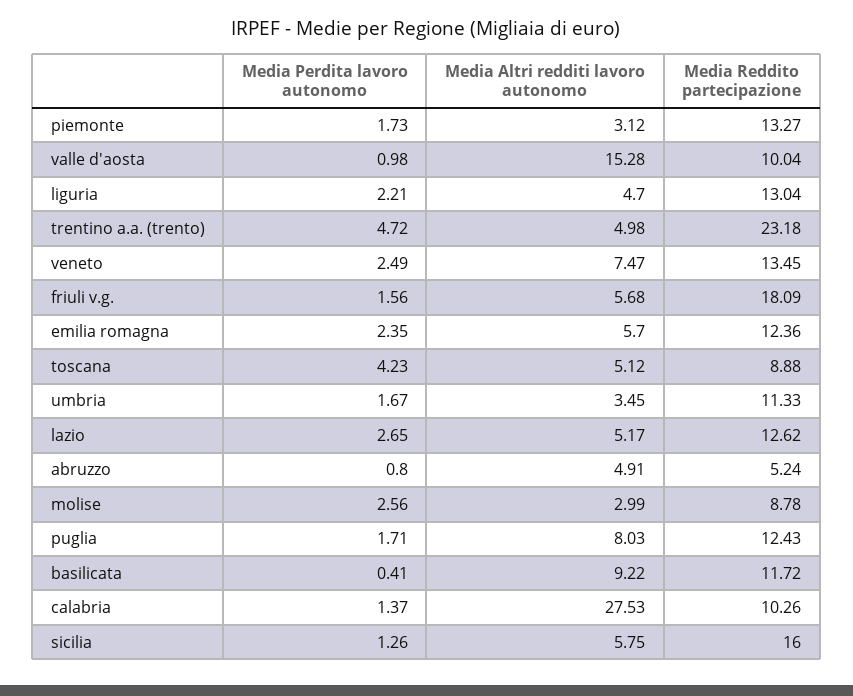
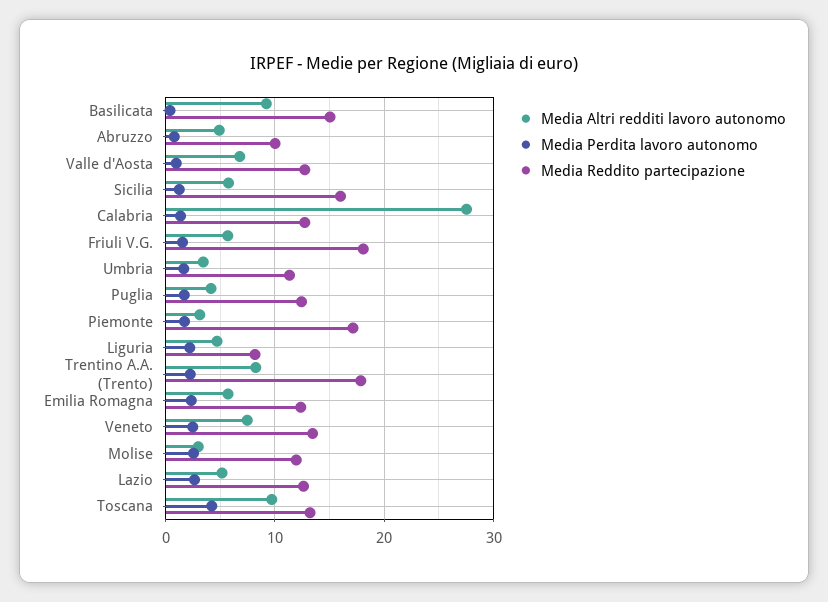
Media Reddito partecipazione, piemonte: 13.27 -> 17
Media Altri redditi lavoro autonomo, valle d'aosta: 15.28 -> 7
Media Reddito partecipazione, valle d'aosta: 10.04 -> 13
Media Reddito partecipazione, liguria: 13.04 -> 8
Media Perdita lavoro autonomo, trentino a.a. (trento): 4.72 -> 2
Media Altri redditi lavoro autonomo, trentino a.a. (trento): 4.98 -> 8
Media Reddito partecipazione, trentino a.a. (trento): 23.18 -> 18
Media Altri redditi lavoro autonomo, toscana: 5.12 -> 10
Media Reddito partecipazione, toscana: 8.88 -> 13
Media Reddito partecipazione, abruzzo: 5.24 -> 10
Media Reddito partecipazione, molise: 8.78 -> 12
Media Altri redditi lavoro autonomo, puglia: 8.03 -> 4
Media Reddito partecipazione, basilicata: 11.72 -> 15
Media Reddito partecipazione, calabria: 10.26 -> 13

